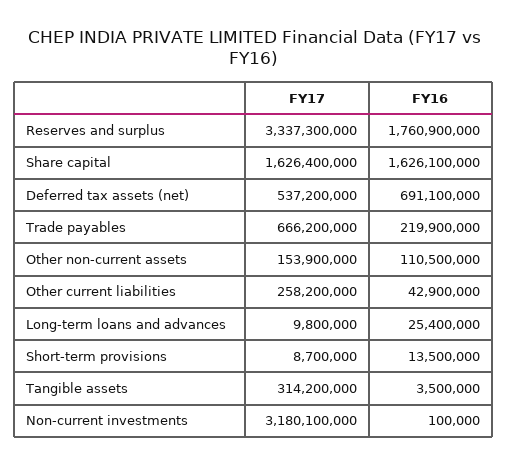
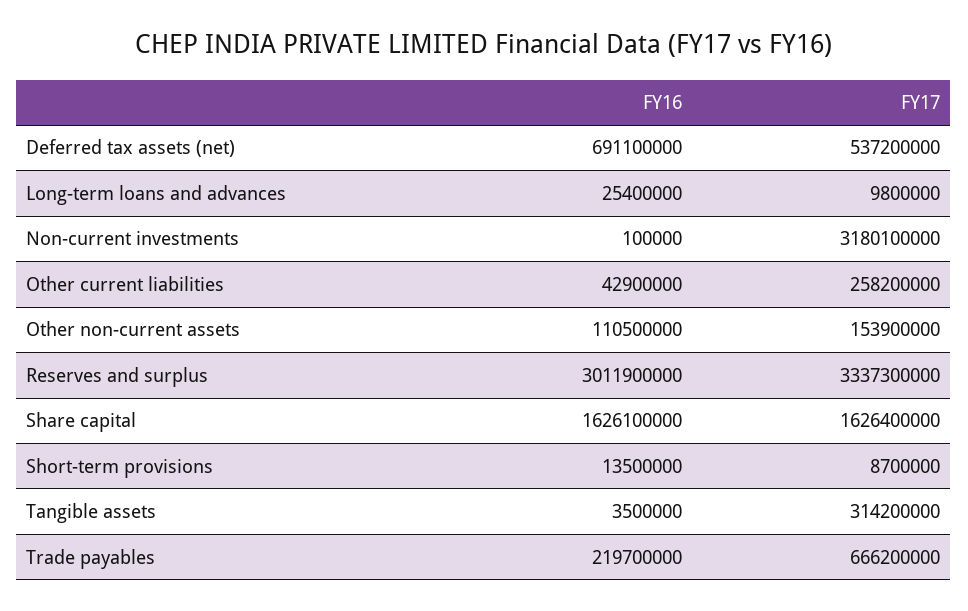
FY16, Reserves and surplus: 1760900000 -> 3011900000
FY16, Trade payables: 219900000 -> 219700000

